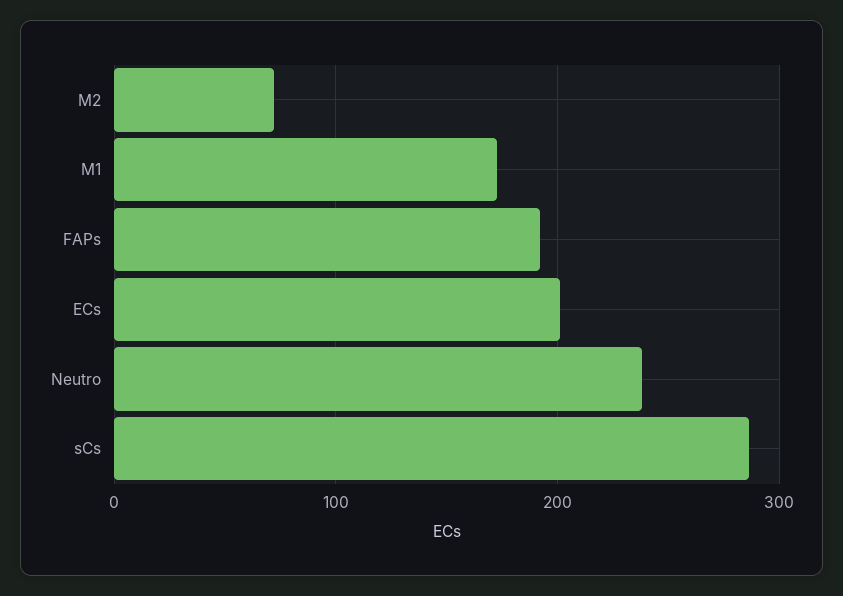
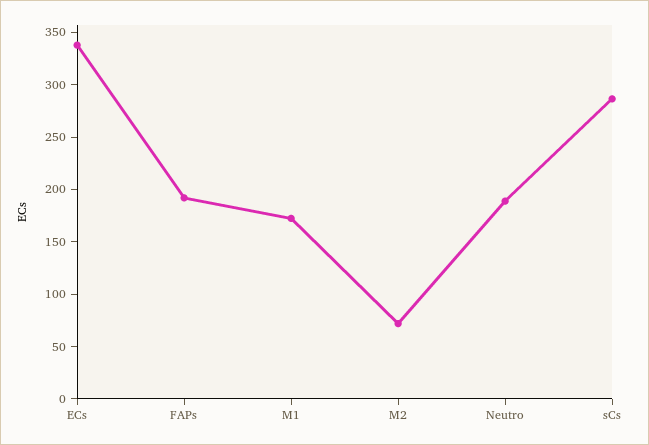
ECs: 200 -> 340
Neutro: 240 -> 190

